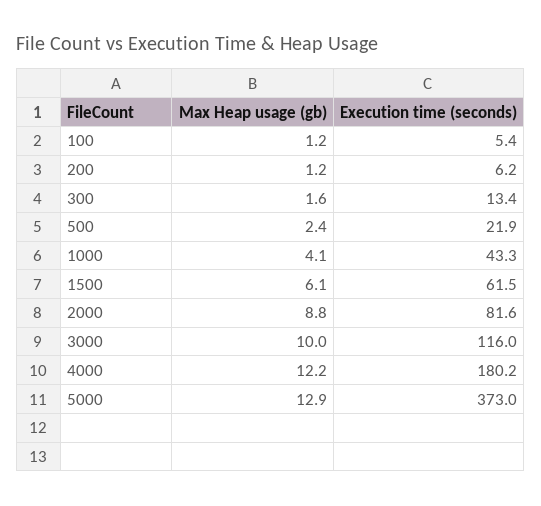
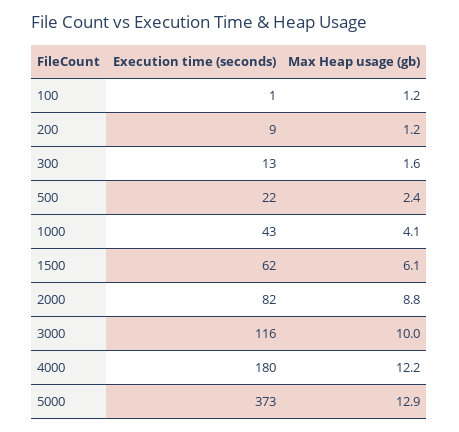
Execution time (seconds), 100: 5.4 -> 1
Execution time (seconds), 200: 6.2 -> 9

